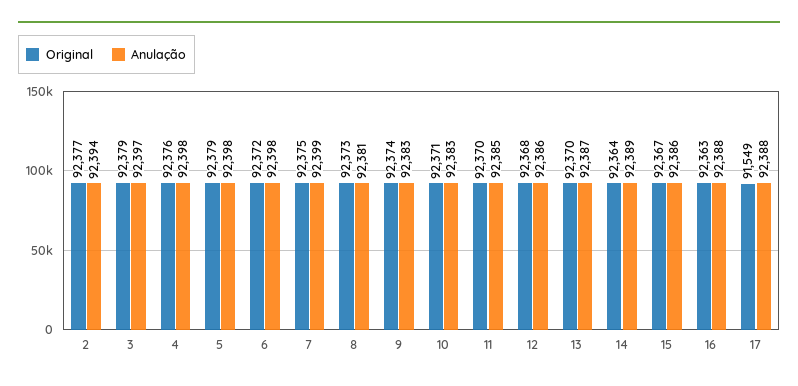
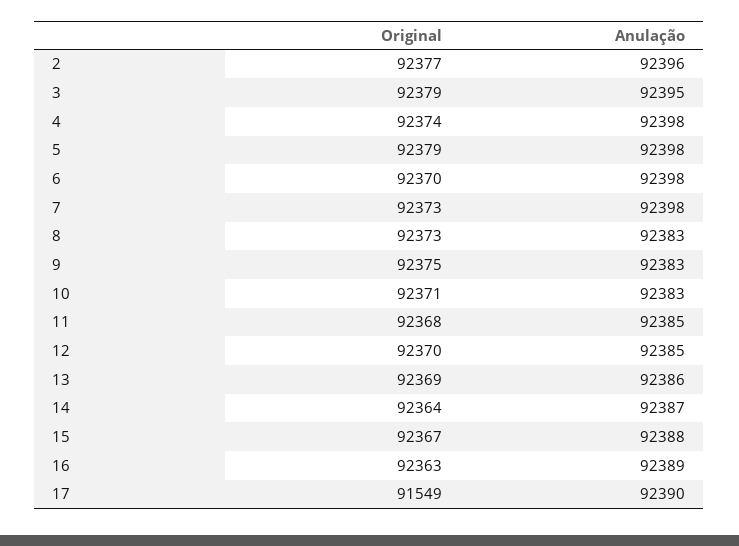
Anulação, 2: 92394 -> 92396
Anulação, 3: 92397 -> 92395
Original, 4: 92376 -> 92374
Original, 6: 92372 -> 92370
Original, 7: 92375 -> 92373
Anulação, 7: 92399 -> 92398
Anulação, 8: 92381 -> 92383
Original, 9: 92374 -> 92375
Original, 11: 92370 -> 92368
Original, 12: 92368 -> 92370
Anulação, 12: 92386 -> 92385
Original, 13: 92370 -> 92369
Anulação, 13: 92387 -> 92386
Anulação, 14: 92389 -> 92387
Anulação, 15: 92386 -> 92388
Anulação, 16: 92388 -> 92389
Anulação, 17: 92388 -> 92390

